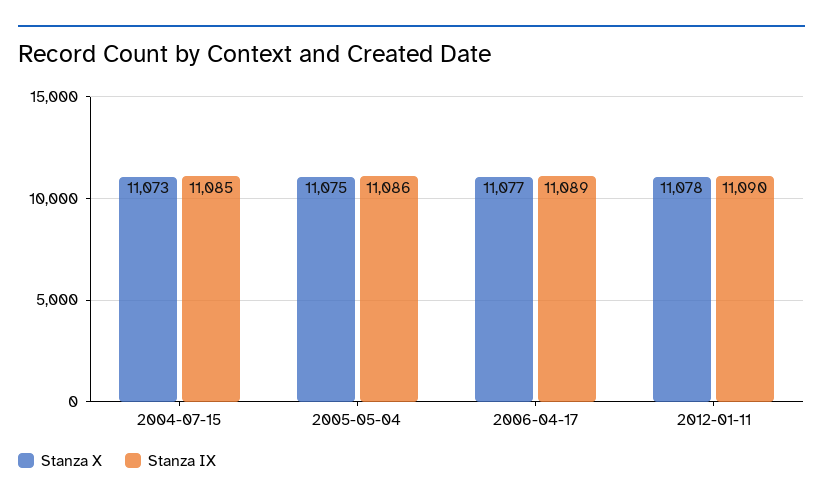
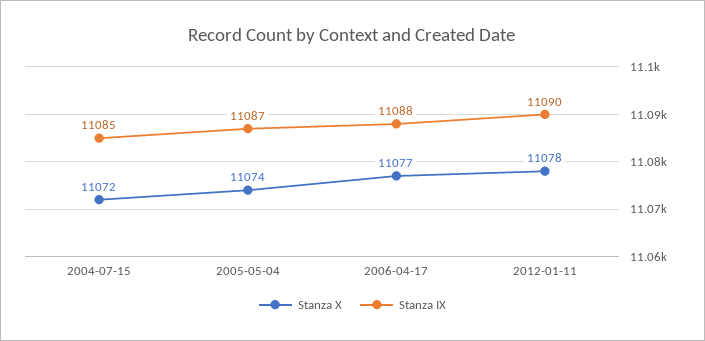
Stanza X, 2004-07-15: 11073 -> 11072
Stanza X, 2005-05-04: 11075 -> 11074
Stanza IX, 2005-05-04: 11086 -> 11087
Stanza IX, 2006-04-17: 11089 -> 11088

